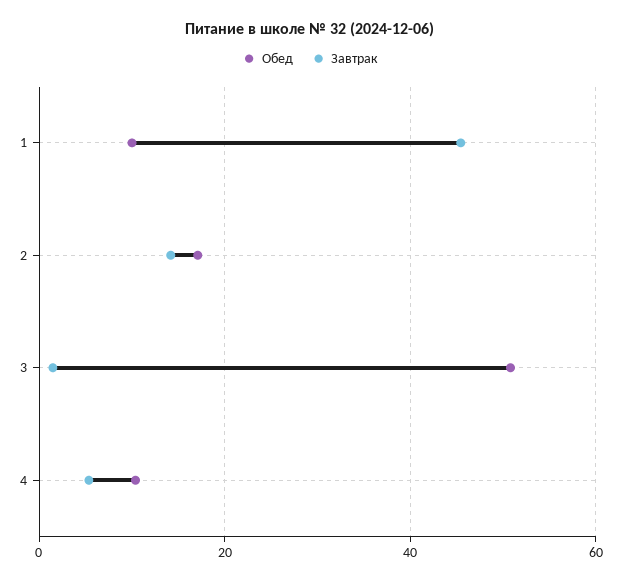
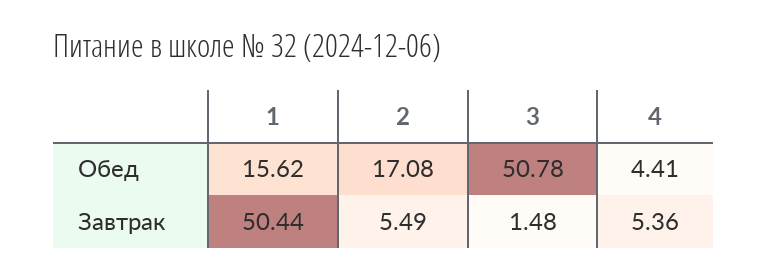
Обед, 1: 10 -> 15.62
Завтрак, 1: 46 -> 50.44
Завтрак, 2: 14 -> 5.49
Обед, 4: 10 -> 4.41

